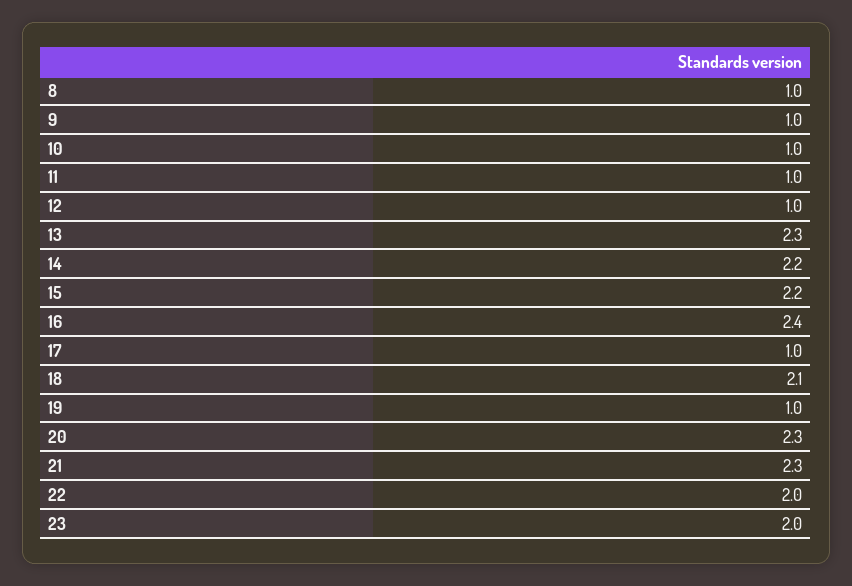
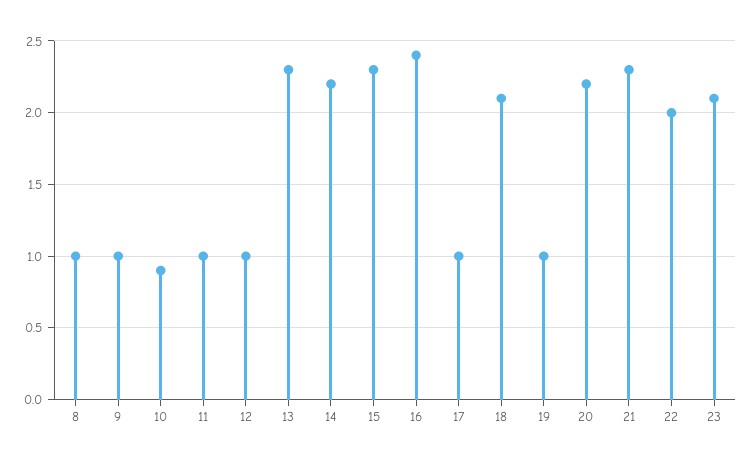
10: 1 -> 0.9
15: 2.2 -> 2.3
20: 2.3 -> 2.2
23: 2 -> 2.1

